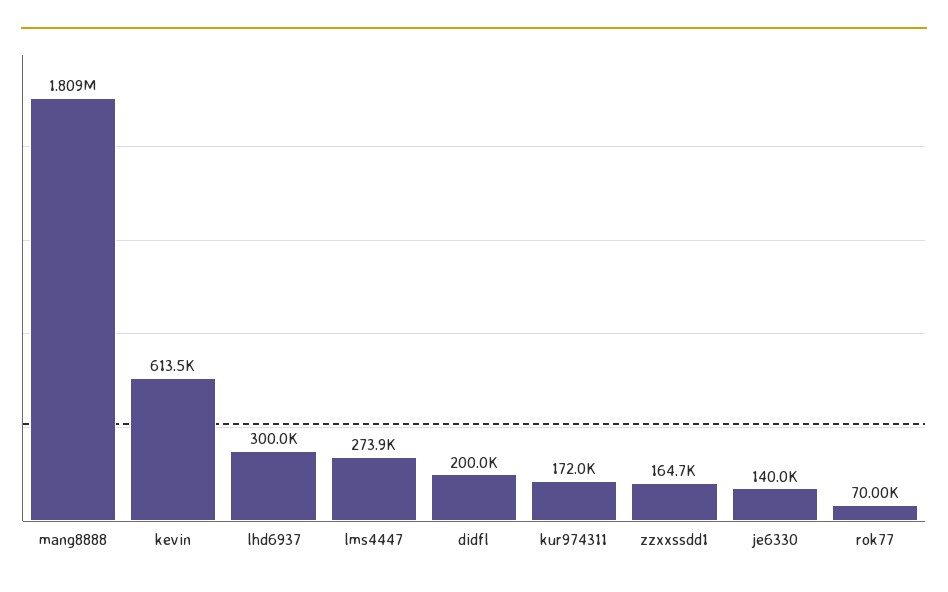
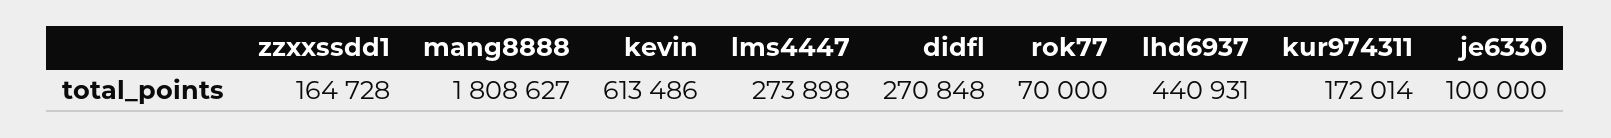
lhd6937: 300000 -> 440931
didfl: 200000 -> 270848
je6330: 140000 -> 100000

